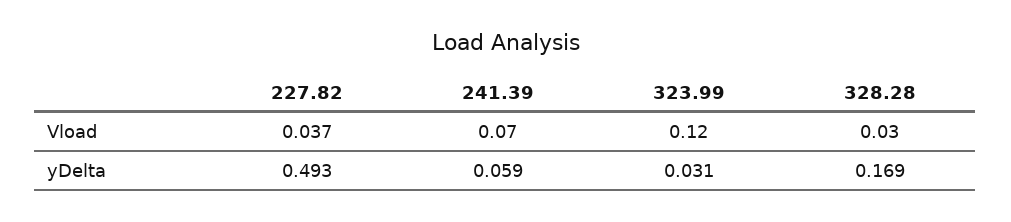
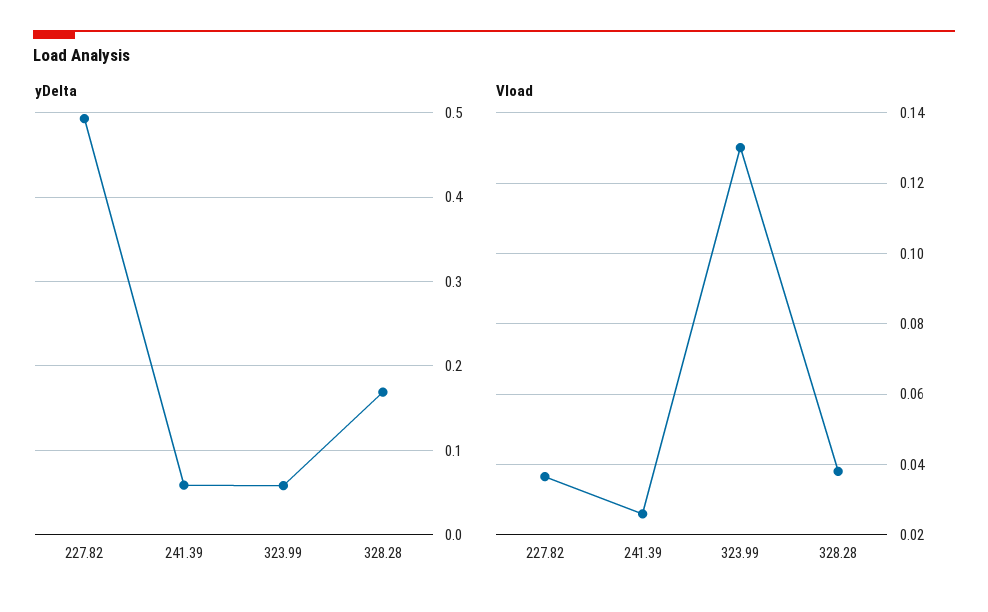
Vload, 241.39: 0.07 -> 0.026
Vload, 323.99: 0.12 -> 0.13
Vload, 328.28: 0.03 -> 0.038
yDelta, 323.99: 0.031 -> 0.06

